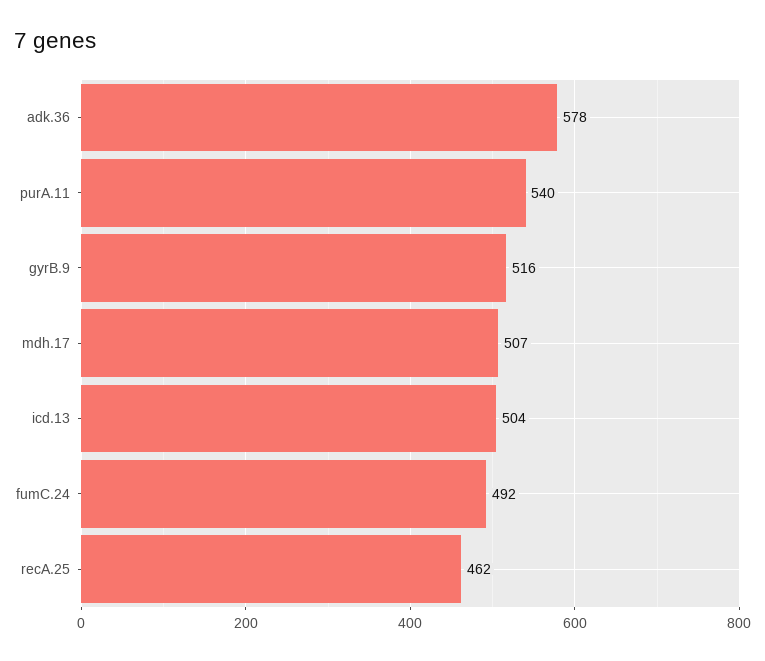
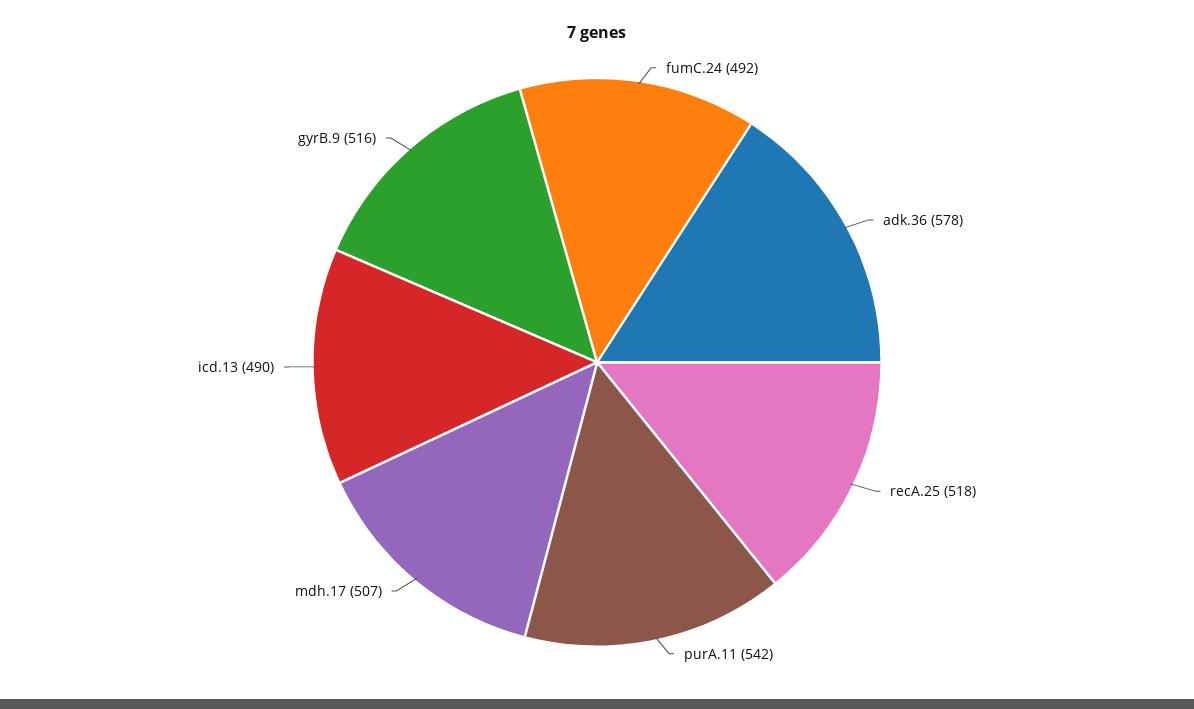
purA.11: 540 -> 542
icd.13: 504 -> 490
recA.25: 462 -> 518

